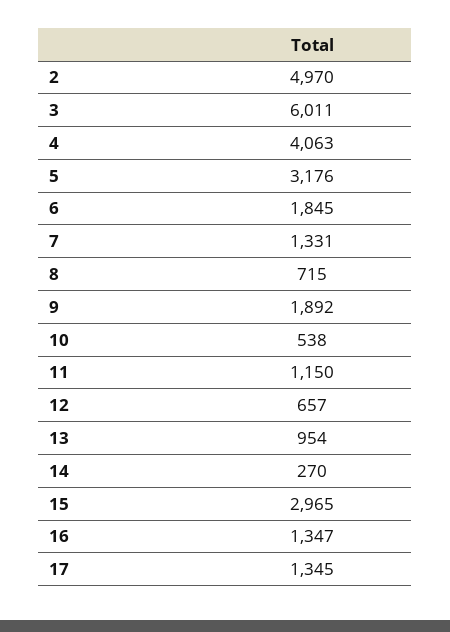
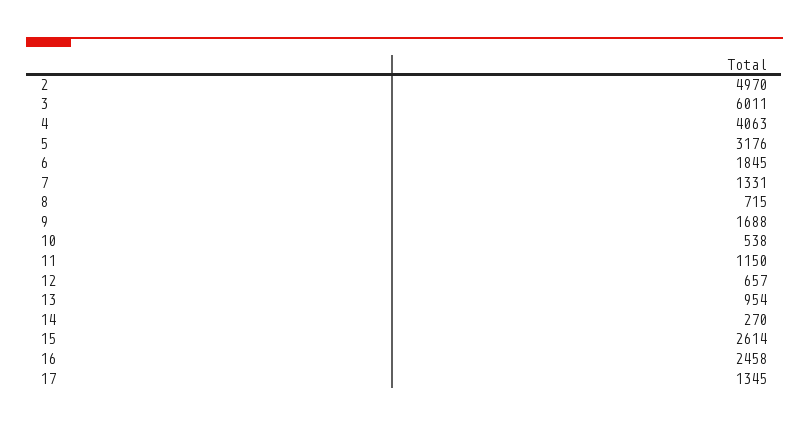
9: 1892 -> 1688
15: 2965 -> 2614
16: 1347 -> 2458

